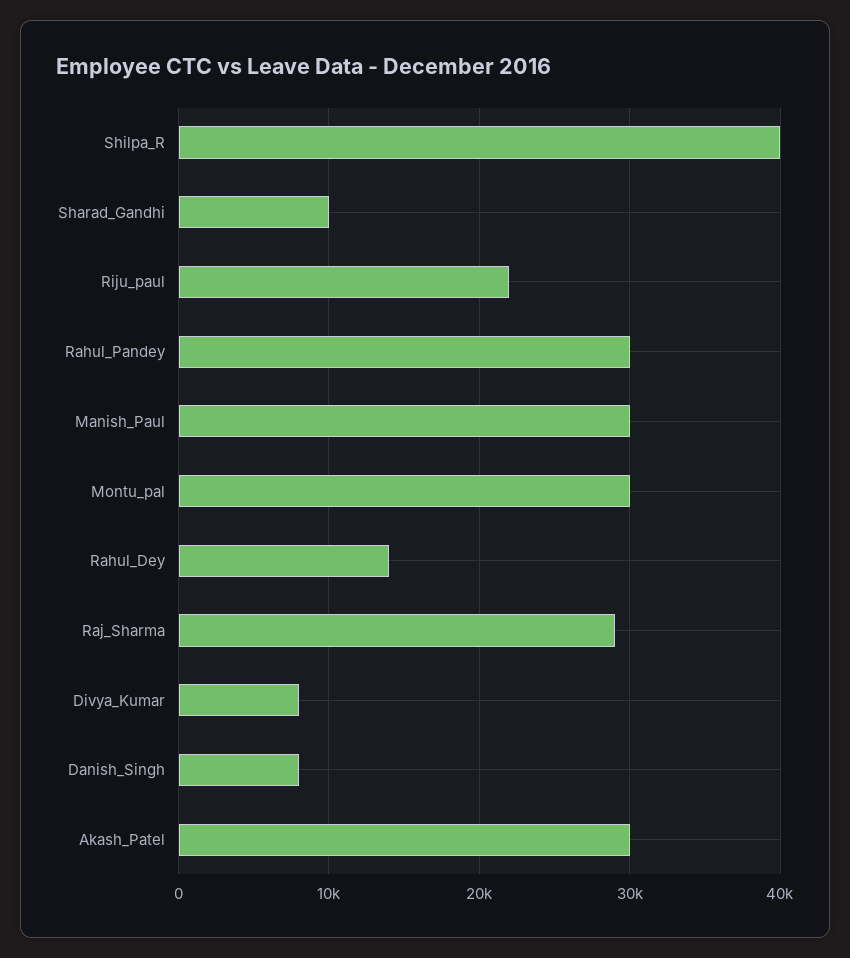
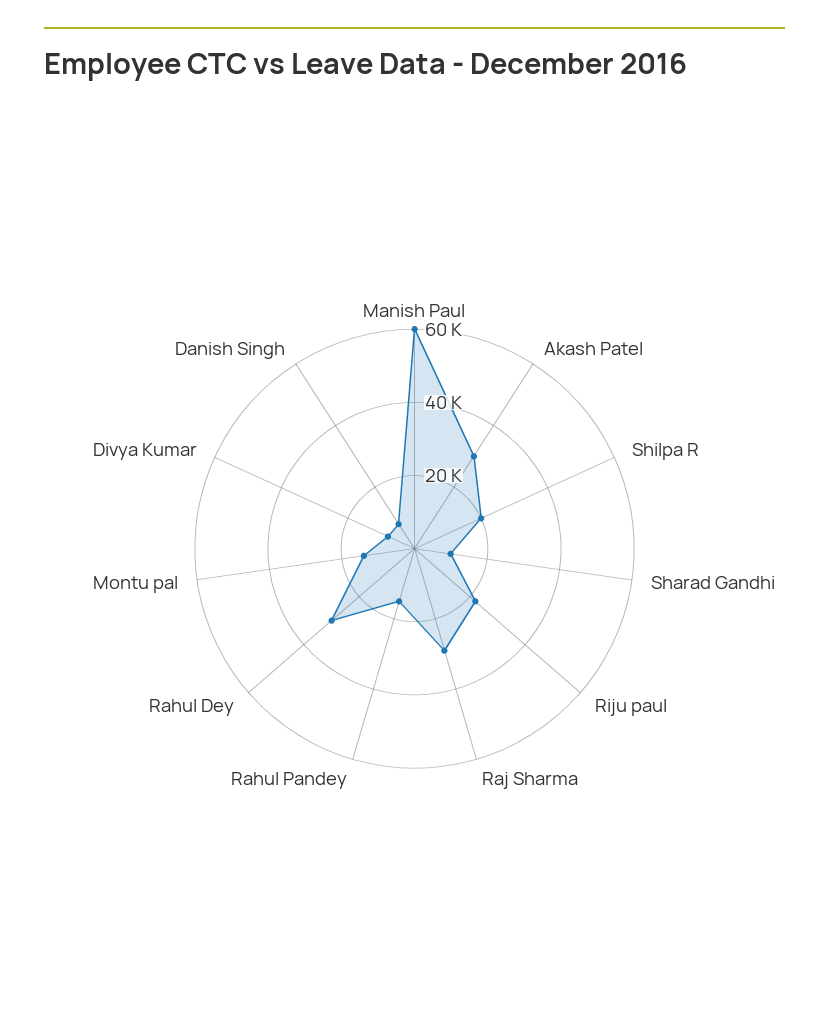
Shilpa_R: 40000 -> 20000
Rahul_Pandey: 30000 -> 15000
Manish_Paul: 30000 -> 60000
Montu_pal: 30000 -> 15000
Rahul_Dey: 14000 -> 30000

